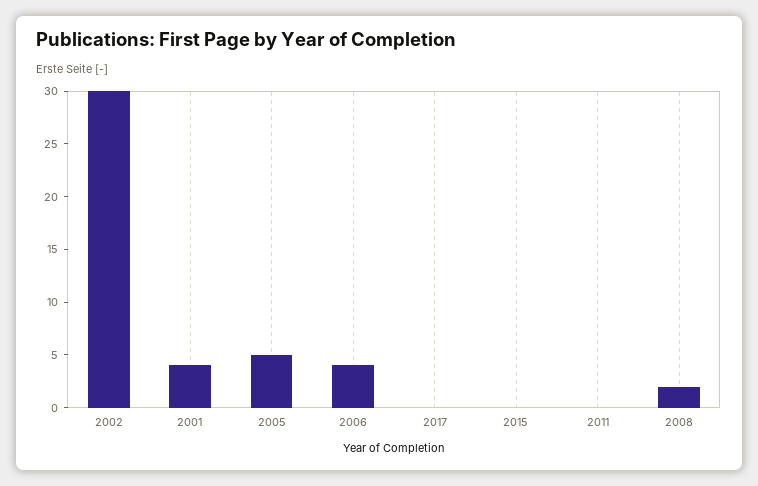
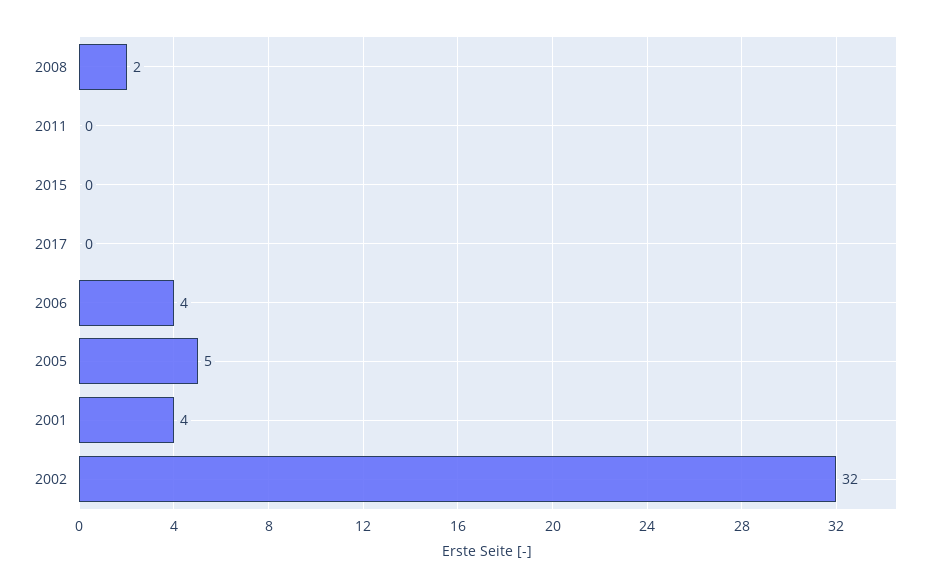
2002: 30 -> 32

